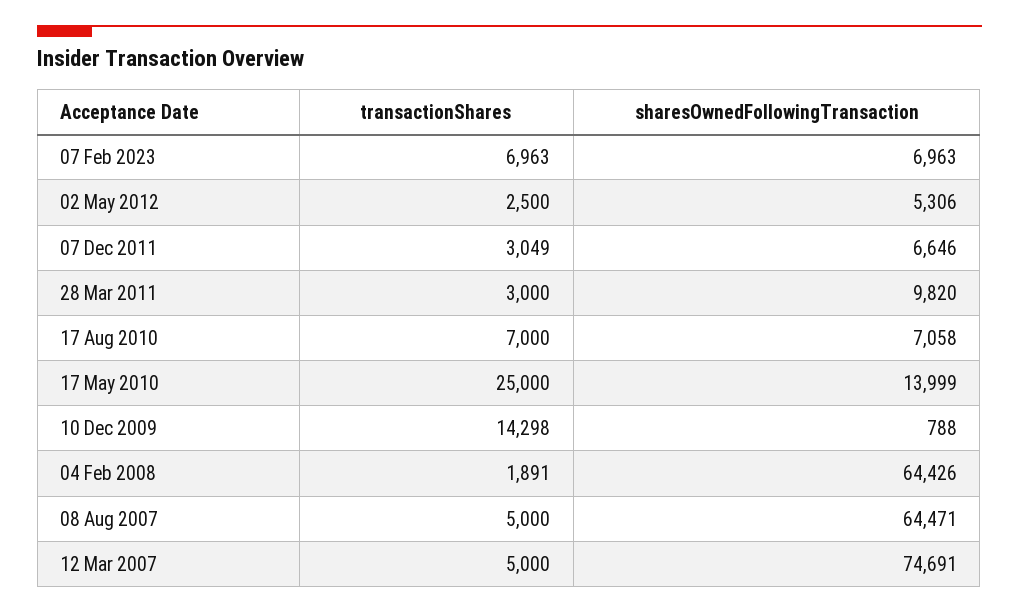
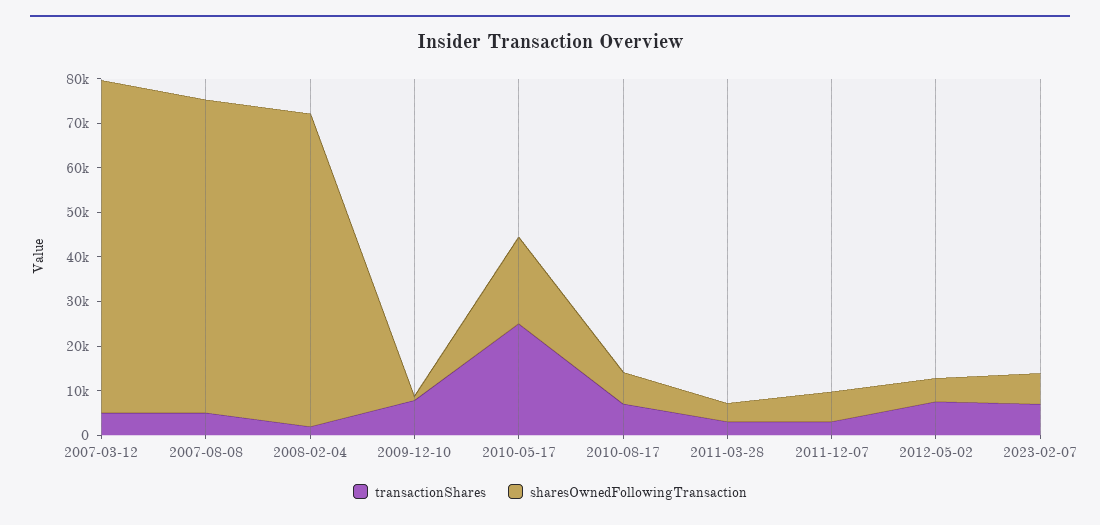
transactionShares, 02 May 2012: 2500 -> 8000
sharesOwnedFollowingTransaction, 28 Mar 2011: 9820 -> 4000
sharesOwnedFollowingTransaction, 17 May 2010: 13999 -> 20000
transactionShares, 10 Dec 2009: 14298 -> 8000
sharesOwnedFollowingTransaction, 04 Feb 2008: 64426 -> 70000
sharesOwnedFollowingTransaction, 08 Aug 2007: 64471 -> 70000

